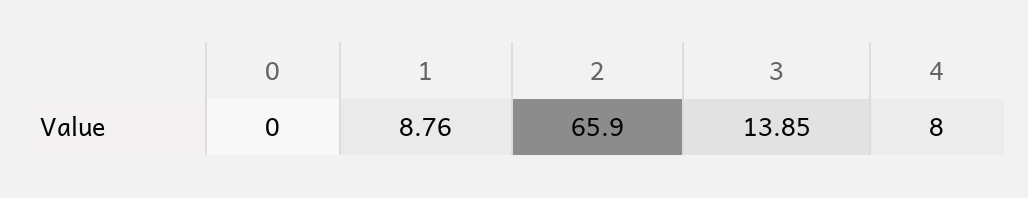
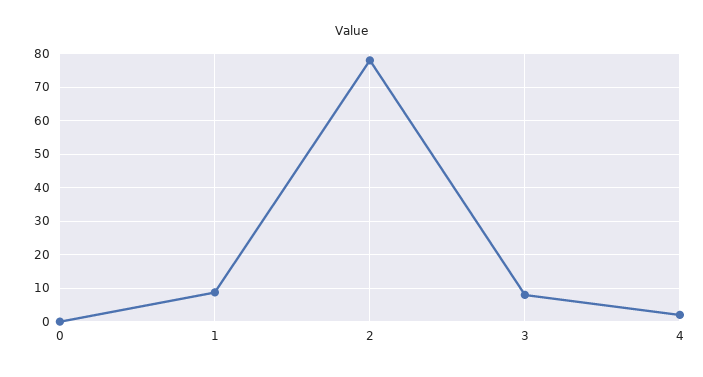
2: 65.9 -> 78
3: 13.85 -> 8
4: 8 -> 2

